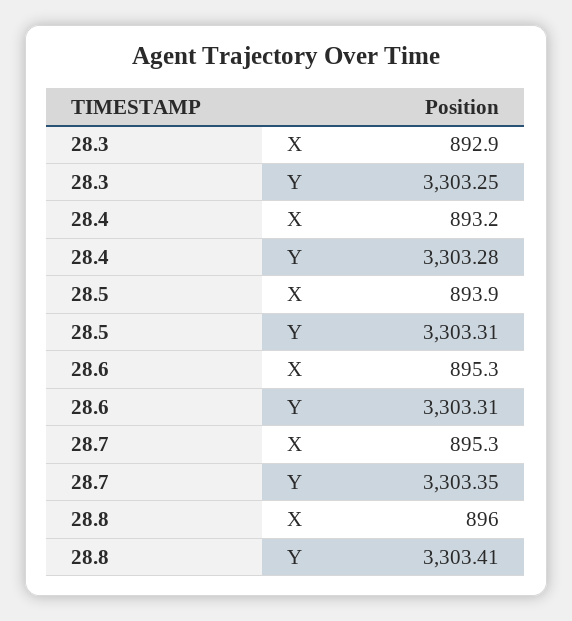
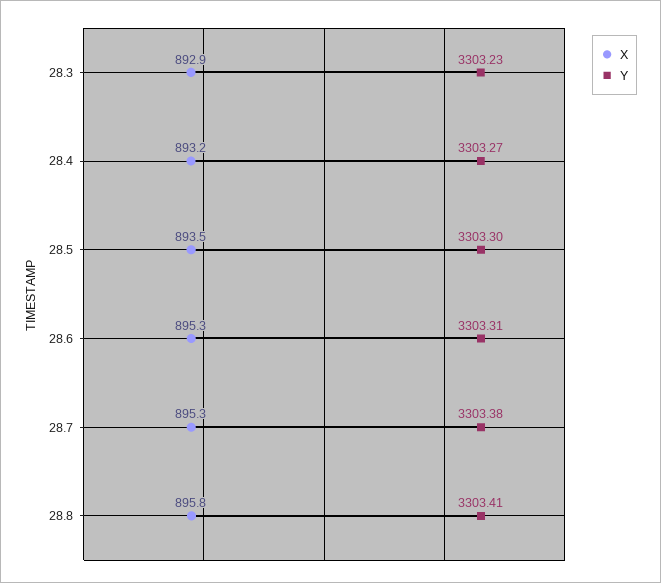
Y, 28.3: 3303.25 -> 3303.23
Y, 28.4: 3303.28 -> 3303.27
X, 28.5: 893.9 -> 893.5
Y, 28.5: 3303.31 -> 3303.3
Y, 28.7: 3303.35 -> 3303.38
X, 28.8: 896 -> 895.8

